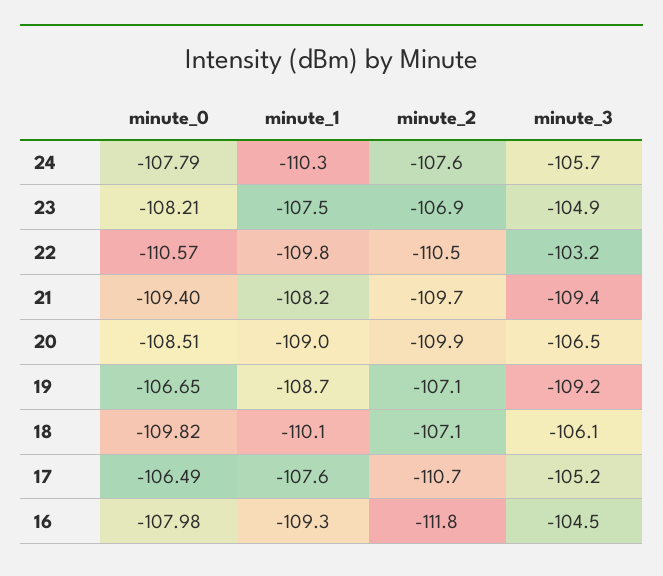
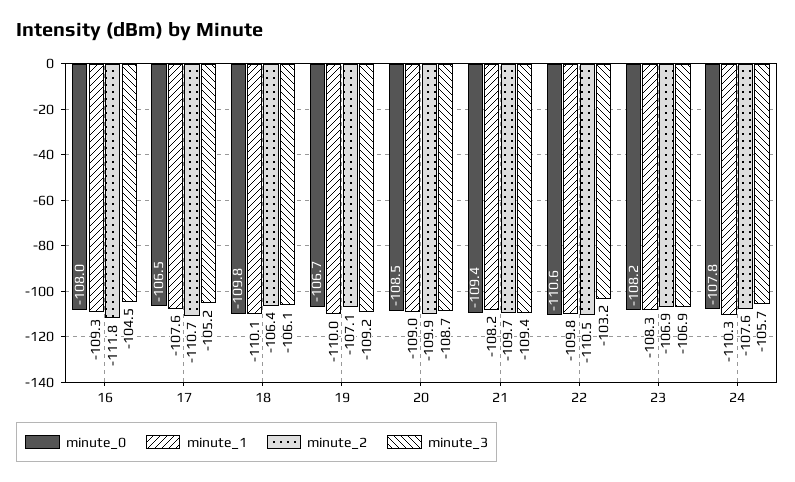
minute_1, 23: -107.5 -> -108.3
minute_3, 23: -104.9 -> -106.9
minute_3, 20: -106.5 -> -108.7
minute_1, 19: -108.7 -> -110
minute_2, 18: -107.1 -> -106.4

